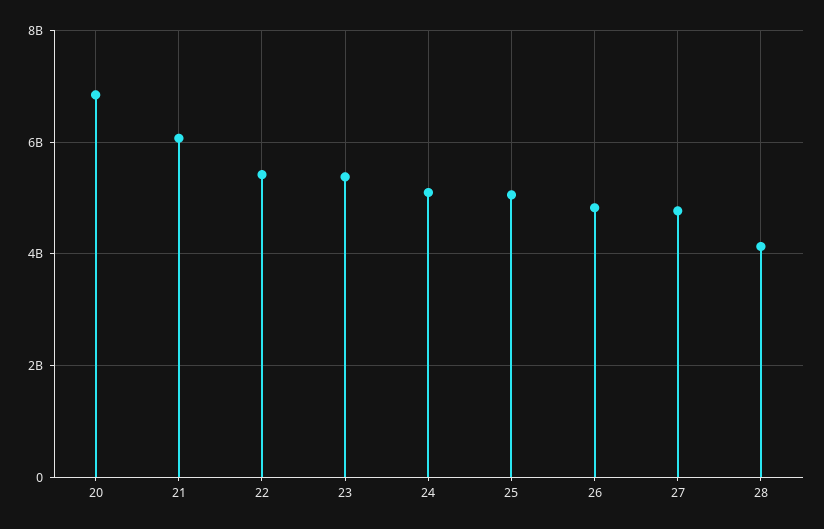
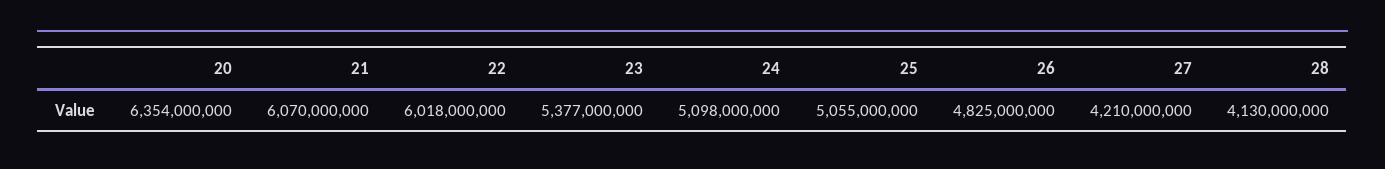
20: 6800000000 -> 6354000000
22: 5400000000 -> 6018000000
27: 4800000000 -> 4210000000

